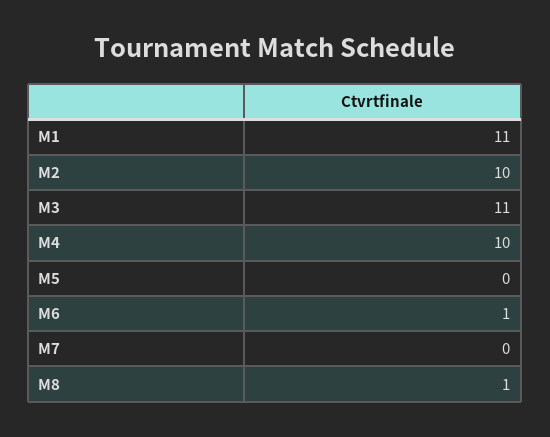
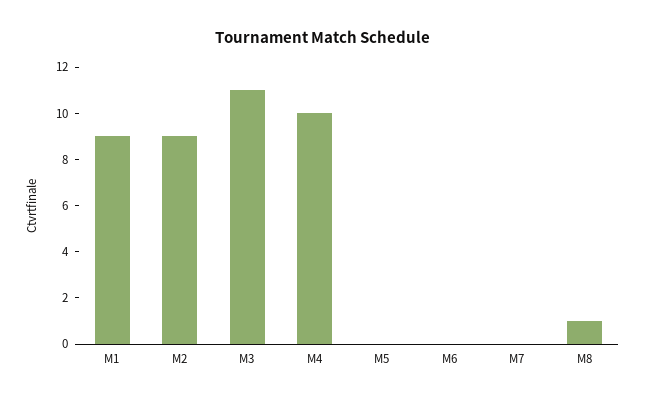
M1: 11 -> 9
M2: 10 -> 9
M6: 1 -> 0

